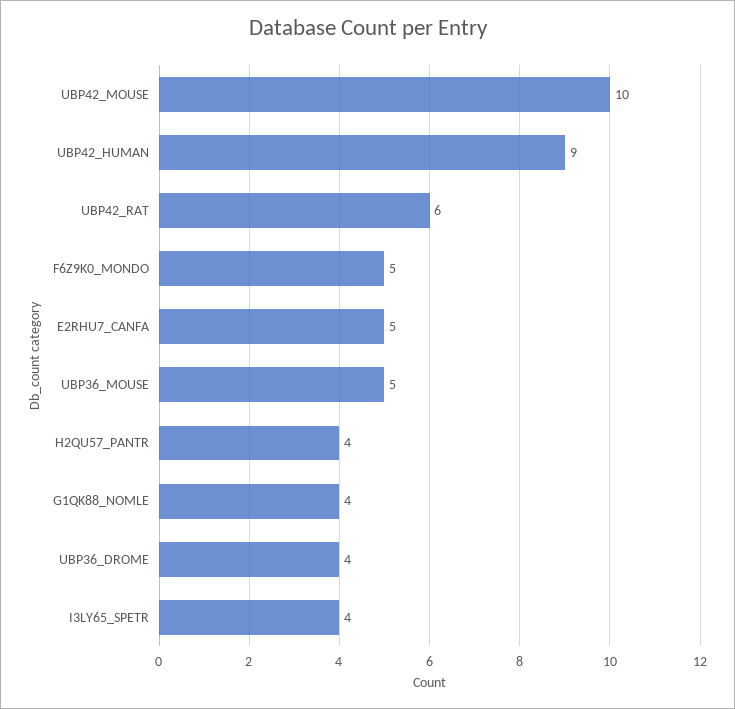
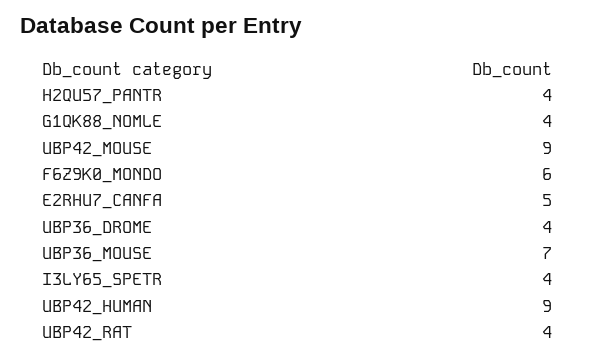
UBP42_MOUSE: 10 -> 9
UBP42_RAT: 6 -> 4
F6Z9K0_MONDO: 5 -> 6
UBP36_MOUSE: 5 -> 7

